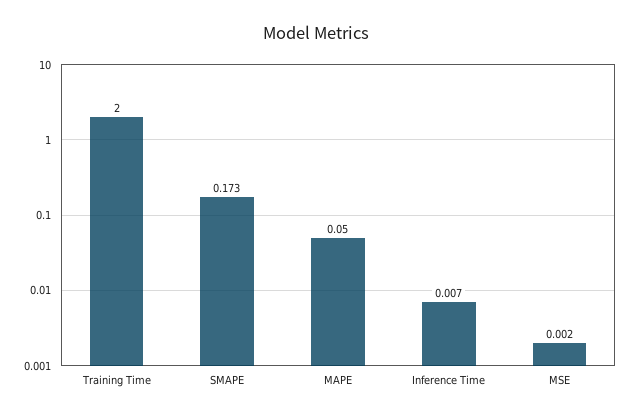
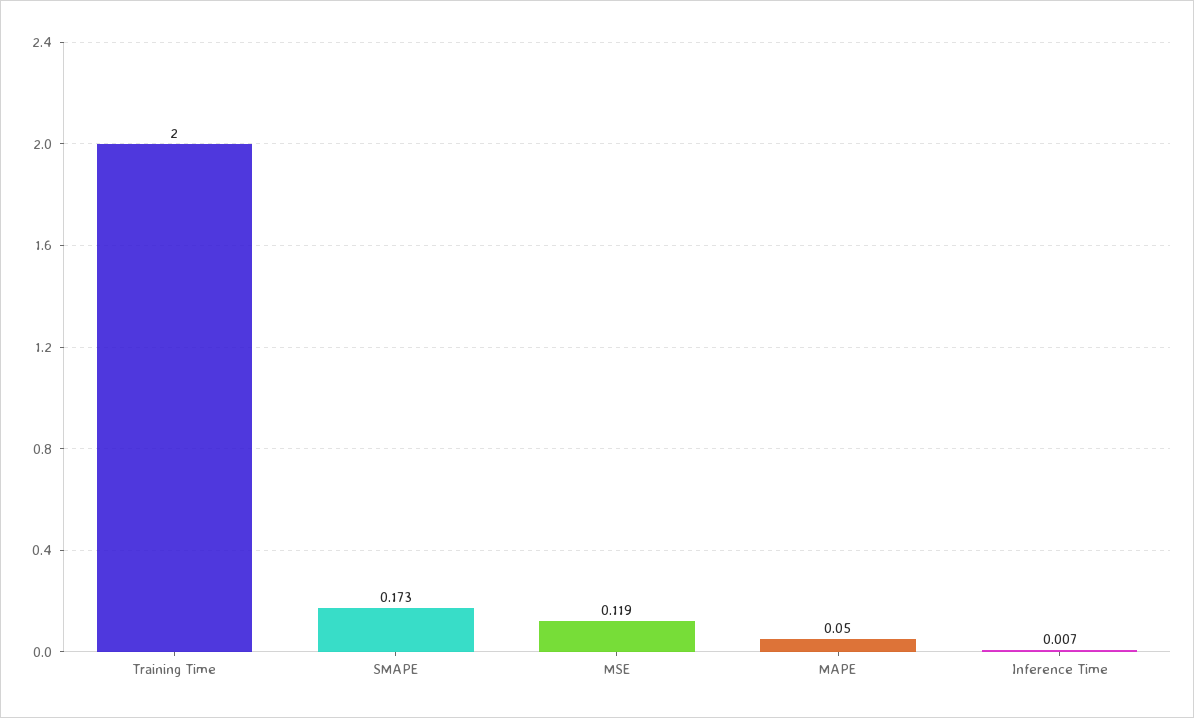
MSE: 0.002 -> 0.119

